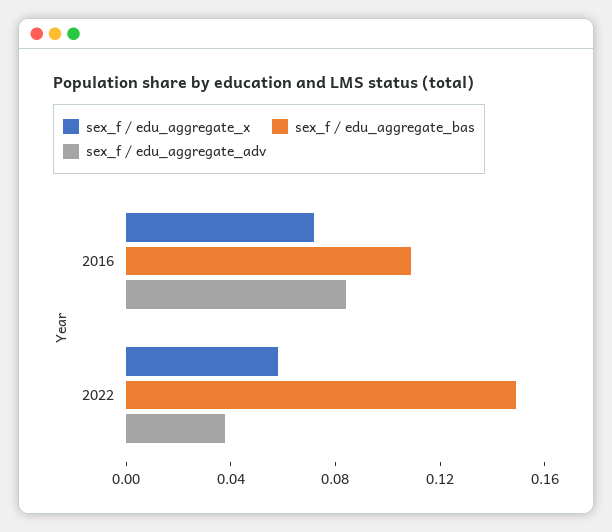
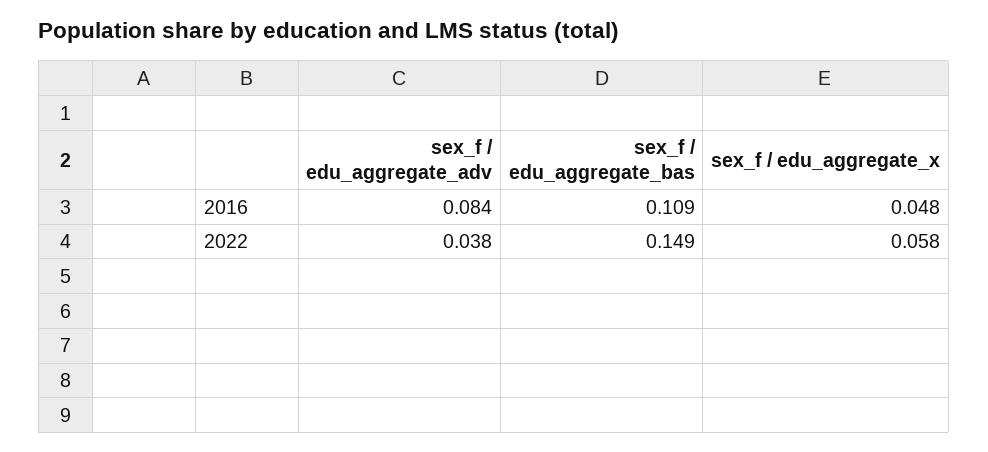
sex_f / edu_aggregate_x, 2016: 0.07 -> 0.048

